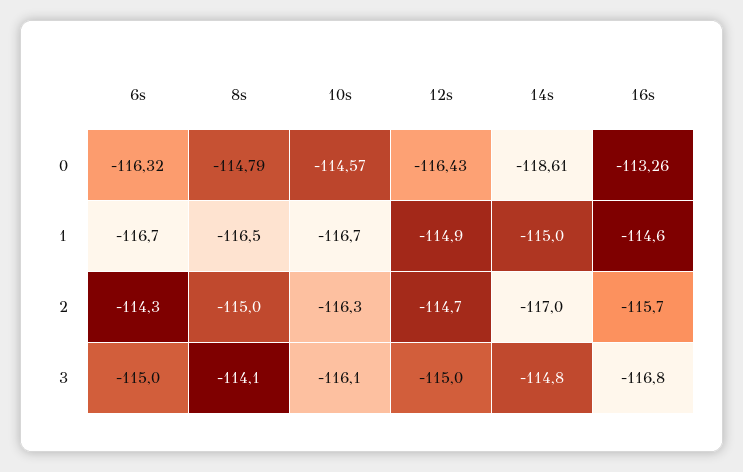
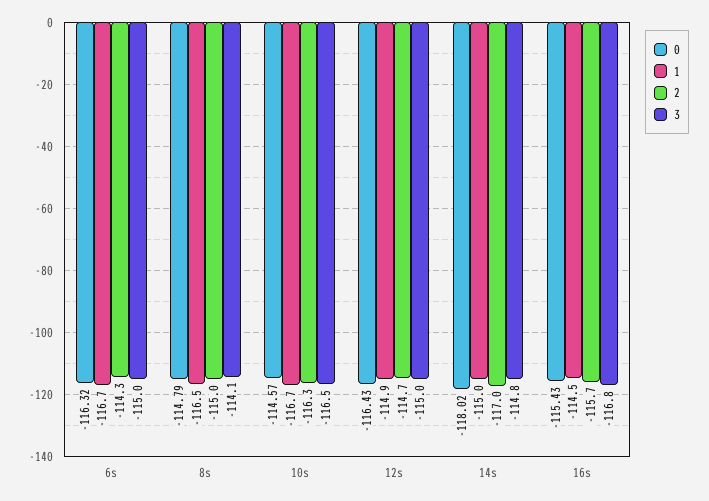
0, 14s: -118.61 -> -118.02
0, 16s: -113.26 -> -115.43
1, 16s: -114.6 -> -114.5
3, 10s: -116.1 -> -116.5

